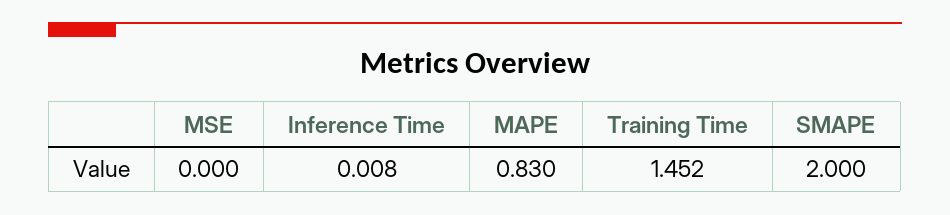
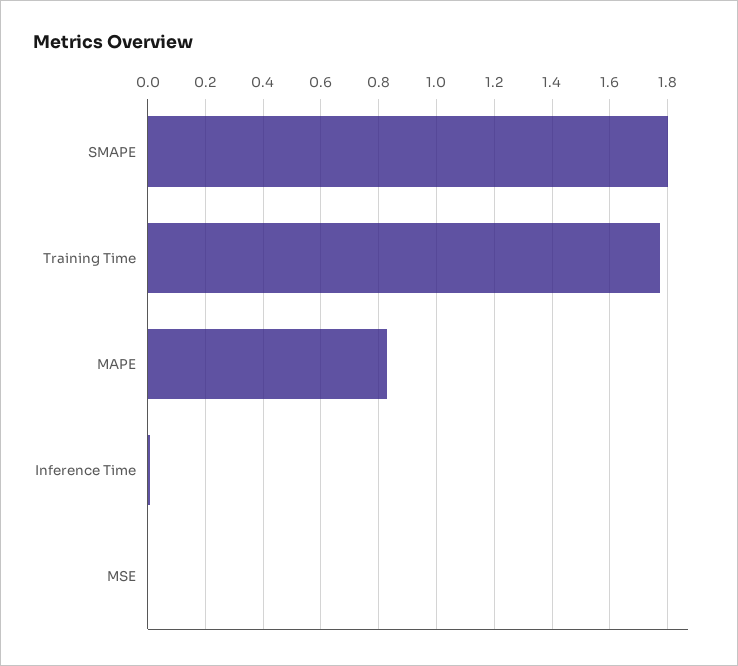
Training Time: 1.452 -> 1.775
SMAPE: 2 -> 1.8

